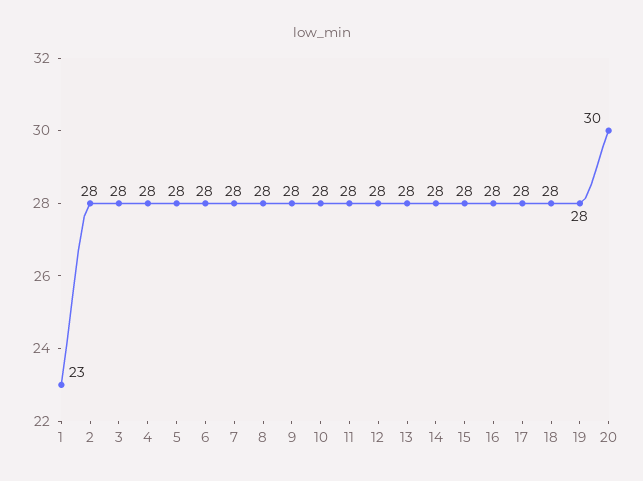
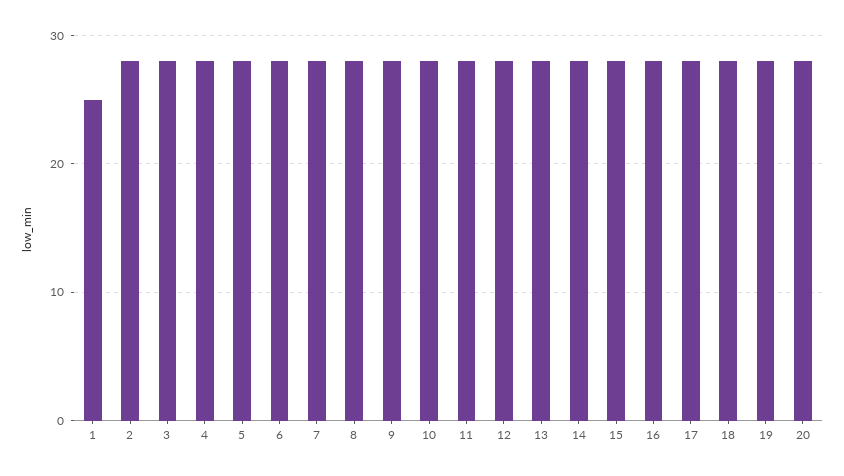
1: 23 -> 25
20: 30 -> 28

